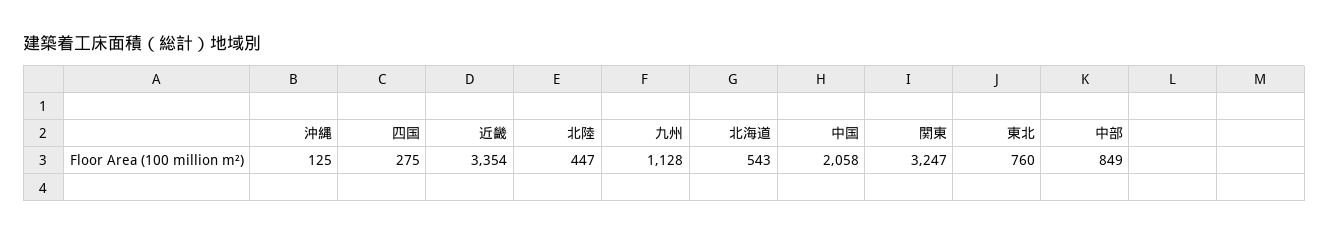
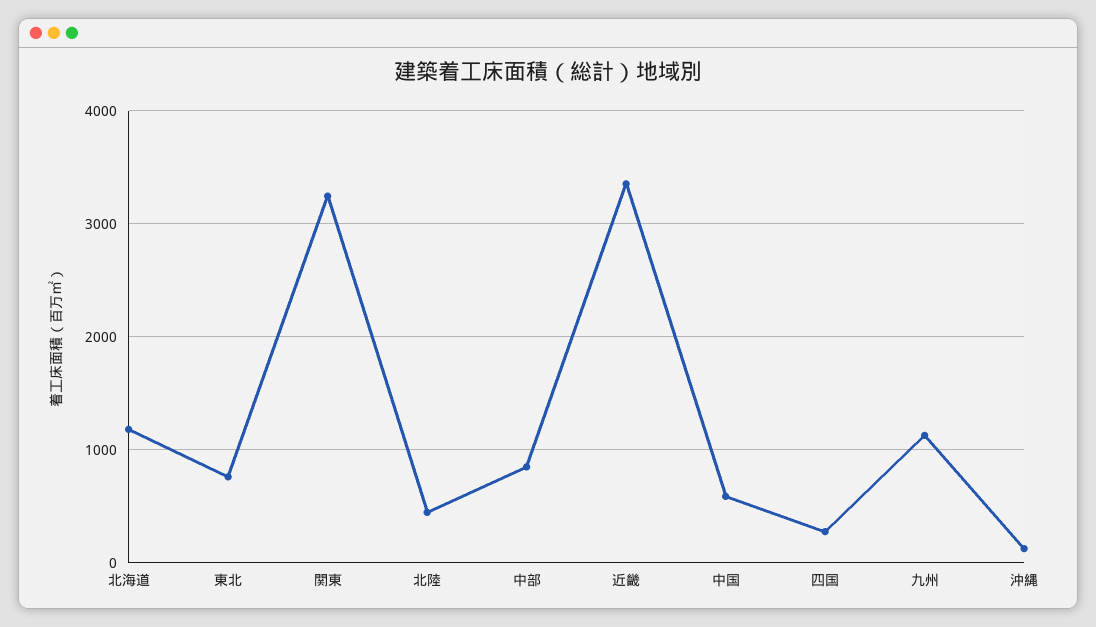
北海道: 543 -> 1200
中国: 2058 -> 600

